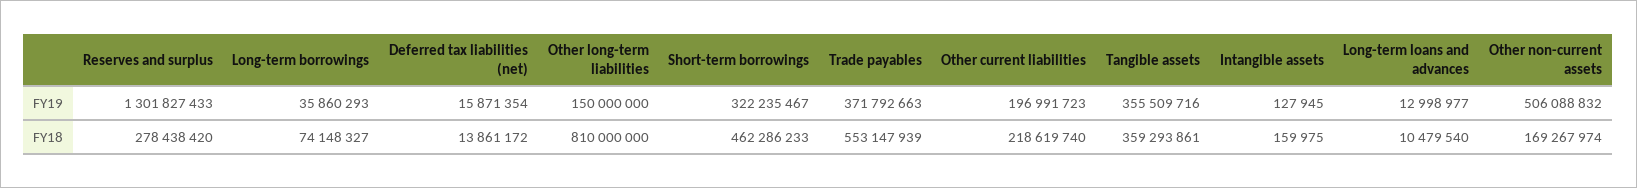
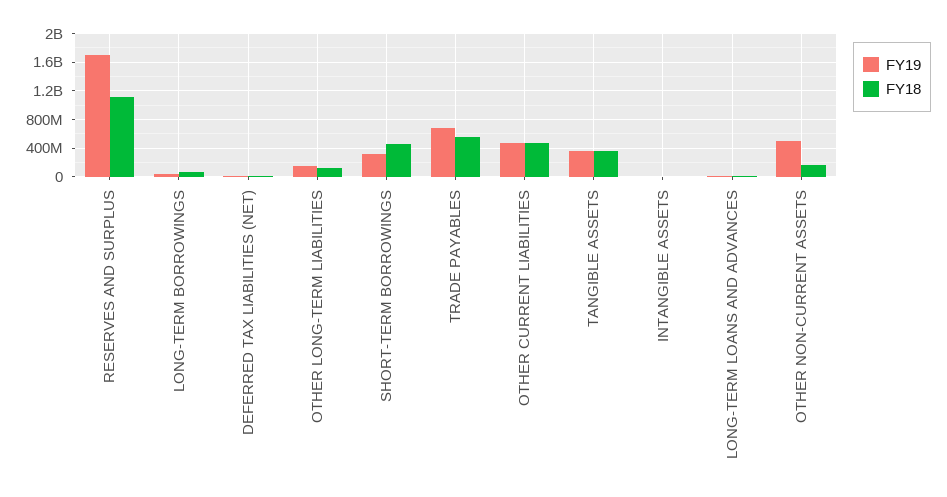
FY19, Reserves and surplus: 1301827433 -> 1700000000
FY19, Trade payables: 371792663 -> 700000000
FY19, Other current liabilities: 196991723 -> 500000000
FY18, Reserves and surplus: 278438420 -> 1100000000
FY18, Other long-term liabilities: 810000000 -> 100000000
FY18, Other current liabilities: 218619740 -> 500000000

